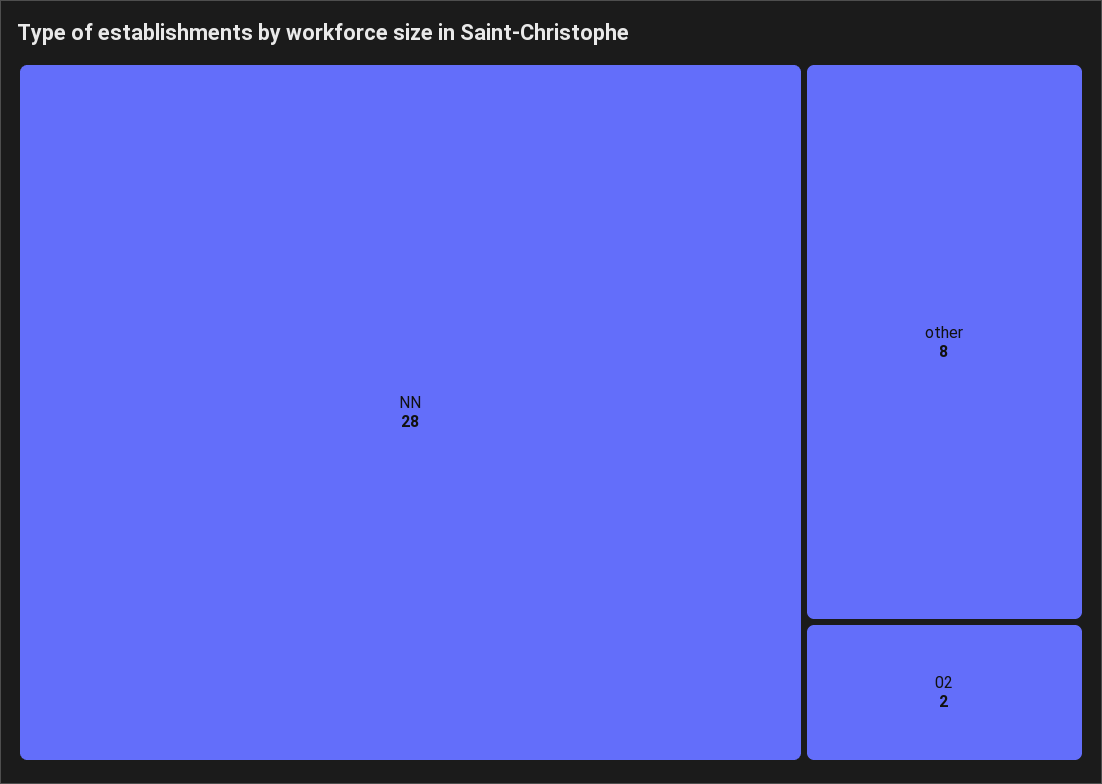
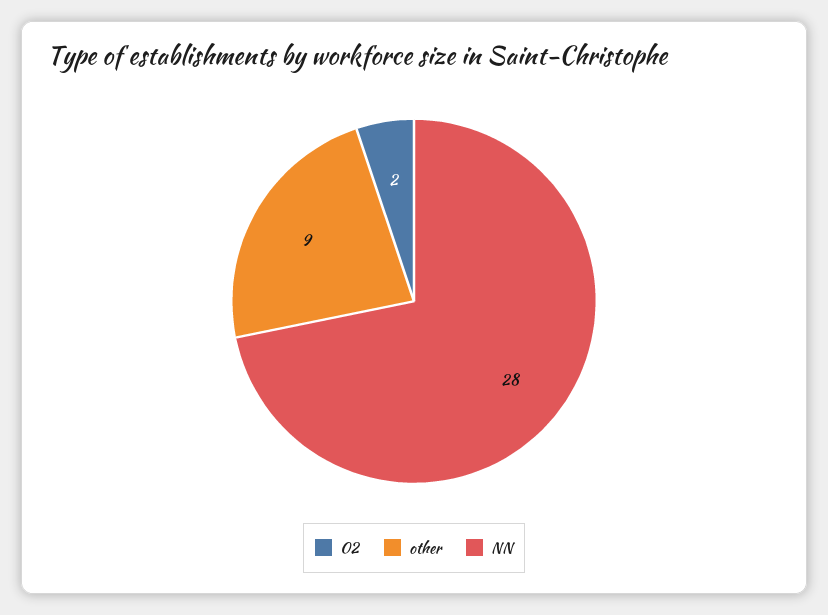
other: 8 -> 9

